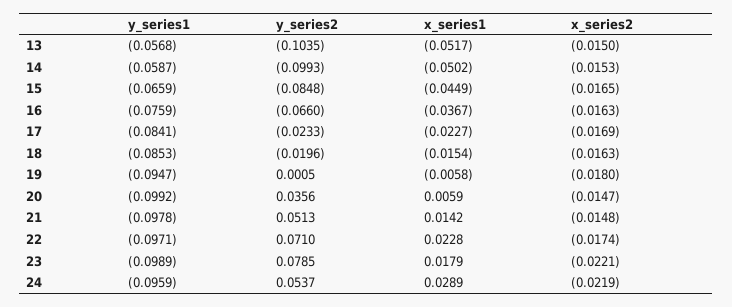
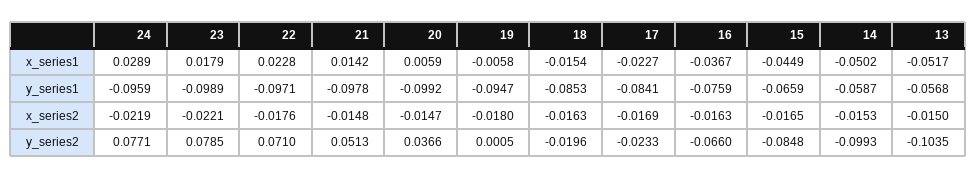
y_series2, 20: 0.0356 -> 0.0366
x_series2, 22: -0.0174 -> -0.0176
y_series2, 24: 0.0537 -> 0.0771

